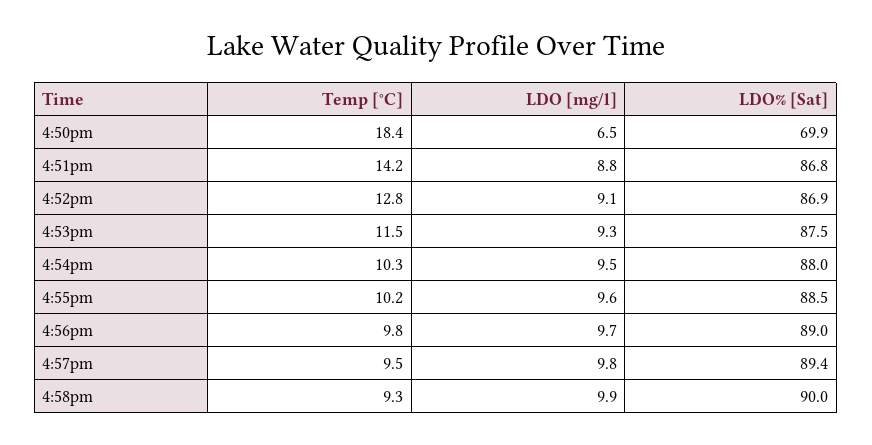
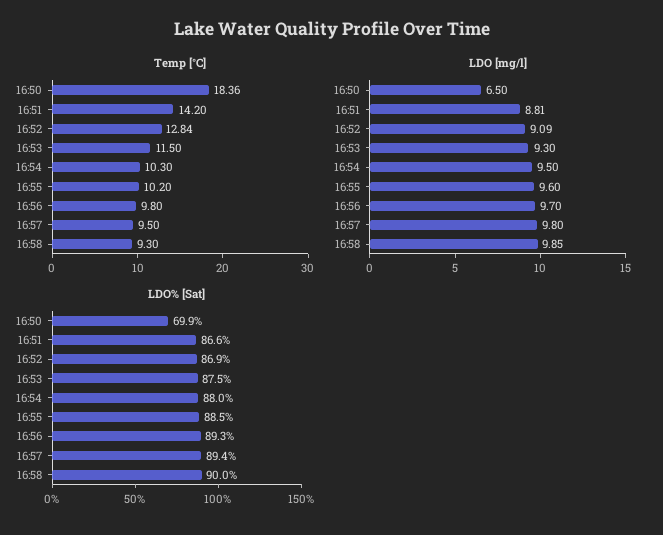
LDO% [Sat], 4:51pm: 86.8 -> 86.6
LDO% [Sat], 4:56pm: 89 -> 89.3

